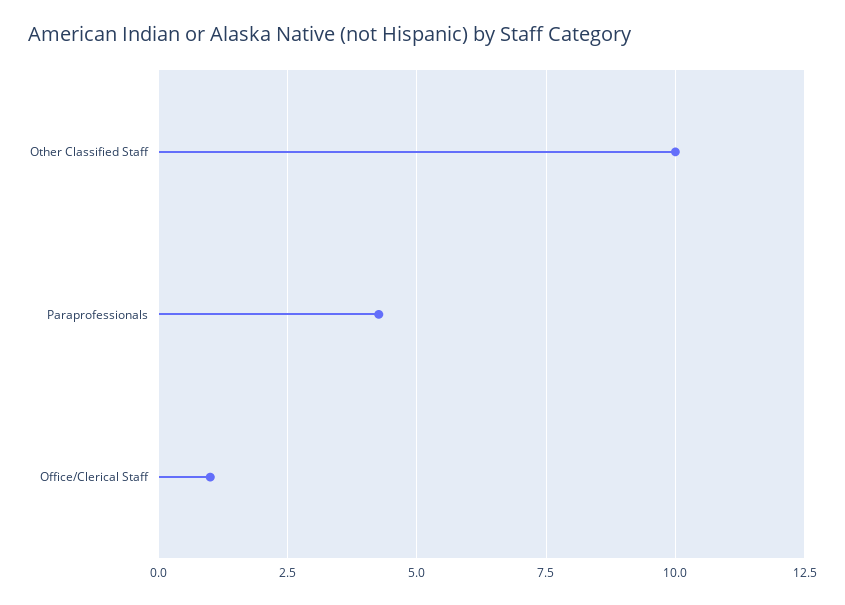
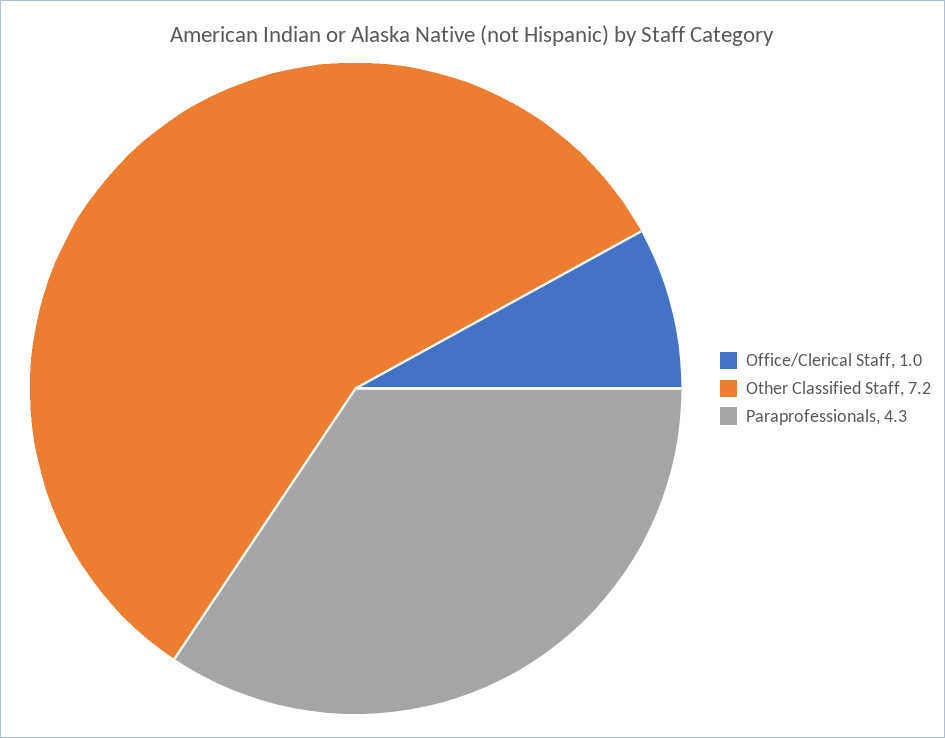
Other Classified Staff: 10 -> 7.2

